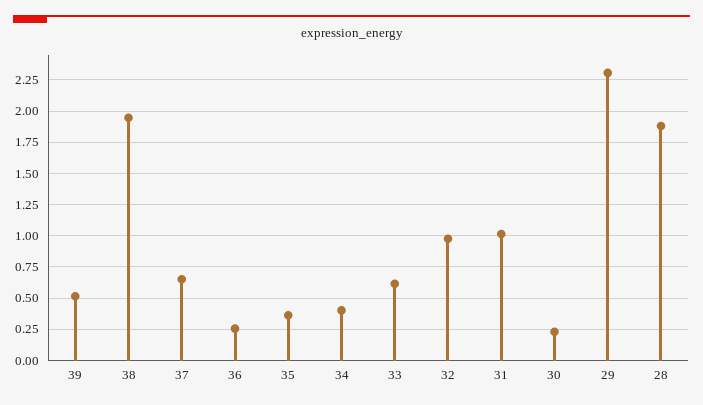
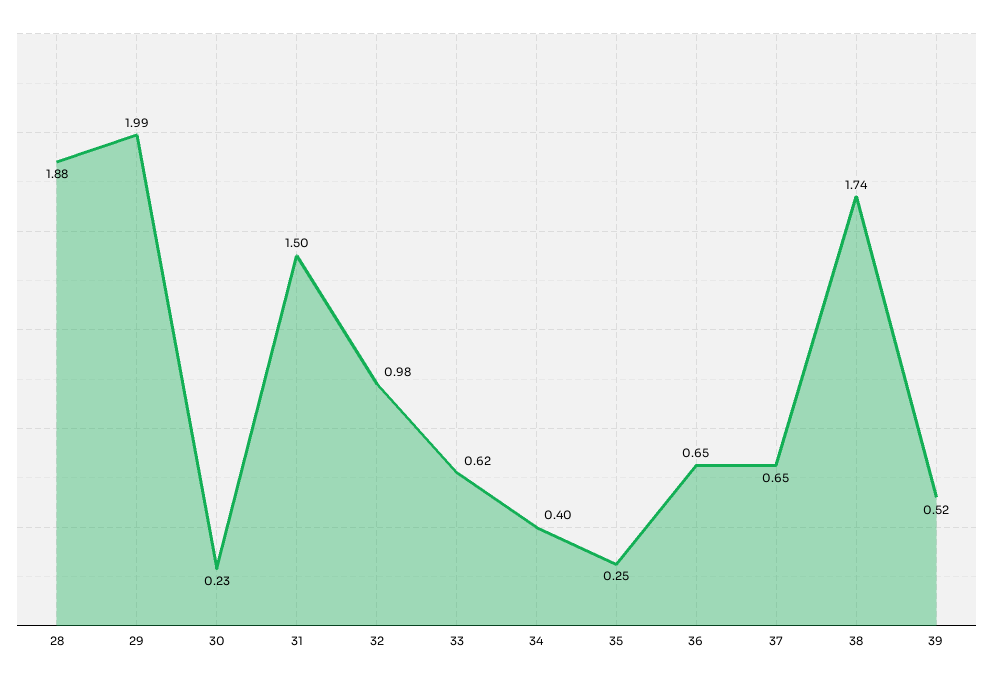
38: 1.95 -> 1.74
36: 0.25 -> 0.65
35: 0.35 -> 0.25
31: 1 -> 1.5
29: 2.3 -> 1.99

